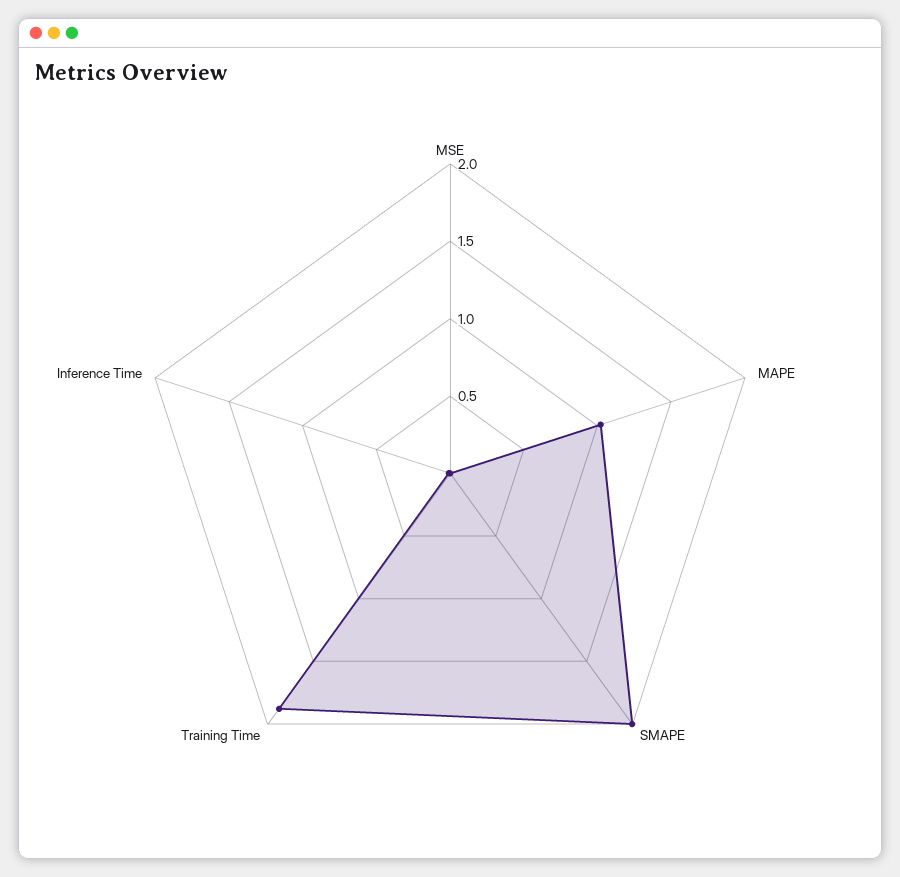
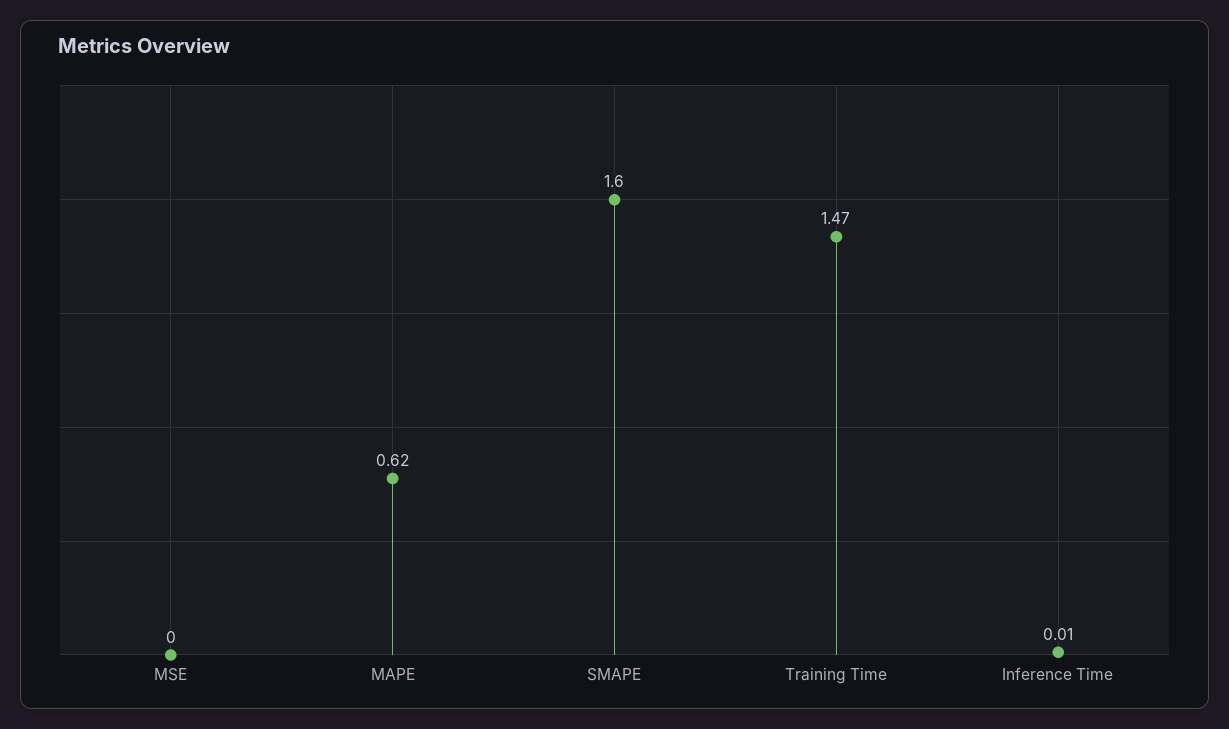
MAPE: 1 -> 0.62
SMAPE: 2 -> 1.6
Training Time: 1.9 -> 1.47

